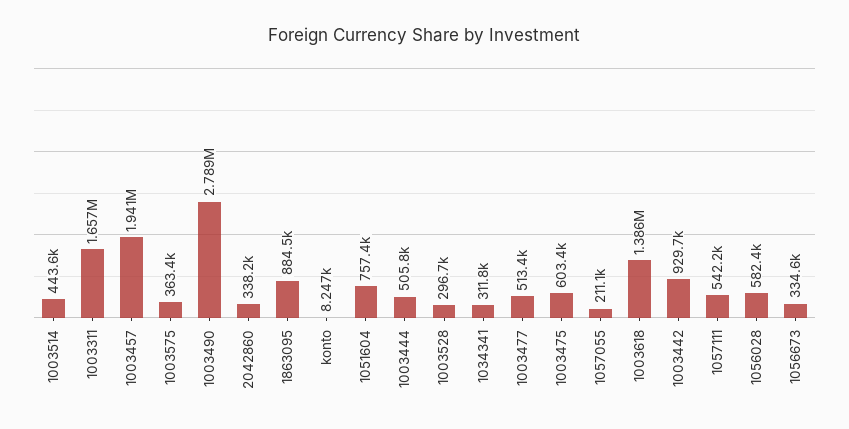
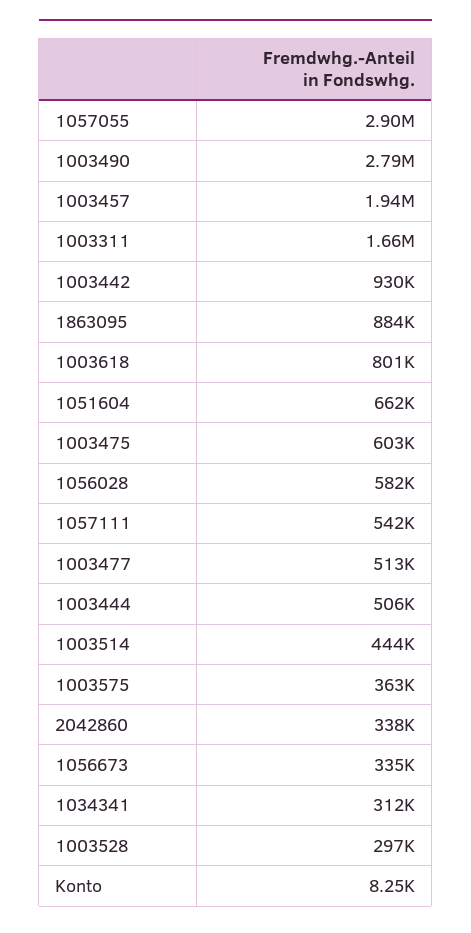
1051604: 757400 -> 662000
1057055: 211100 -> 2900000
1003618: 1386000 -> 801000

